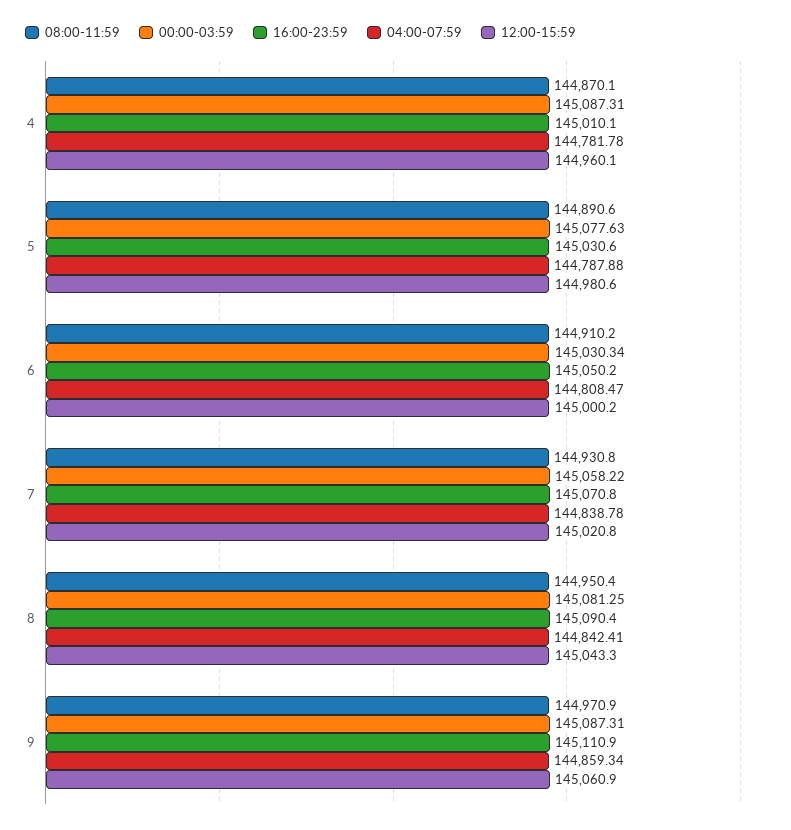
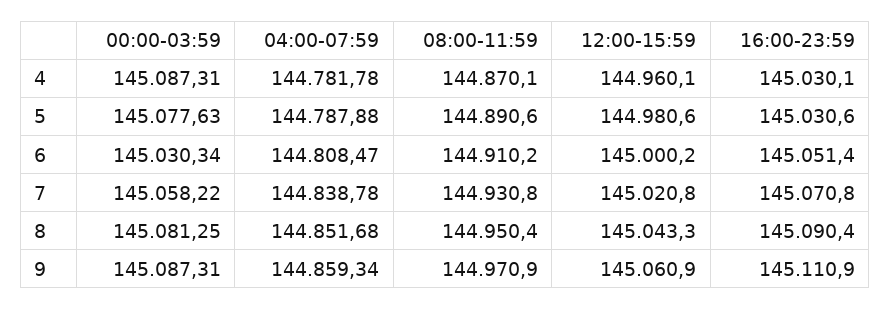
16:00-23:59, 4: 145010.1 -> 145030.1
16:00-23:59, 6: 145050.2 -> 145051.4
04:00-07:59, 8: 144842.41 -> 144851.68

